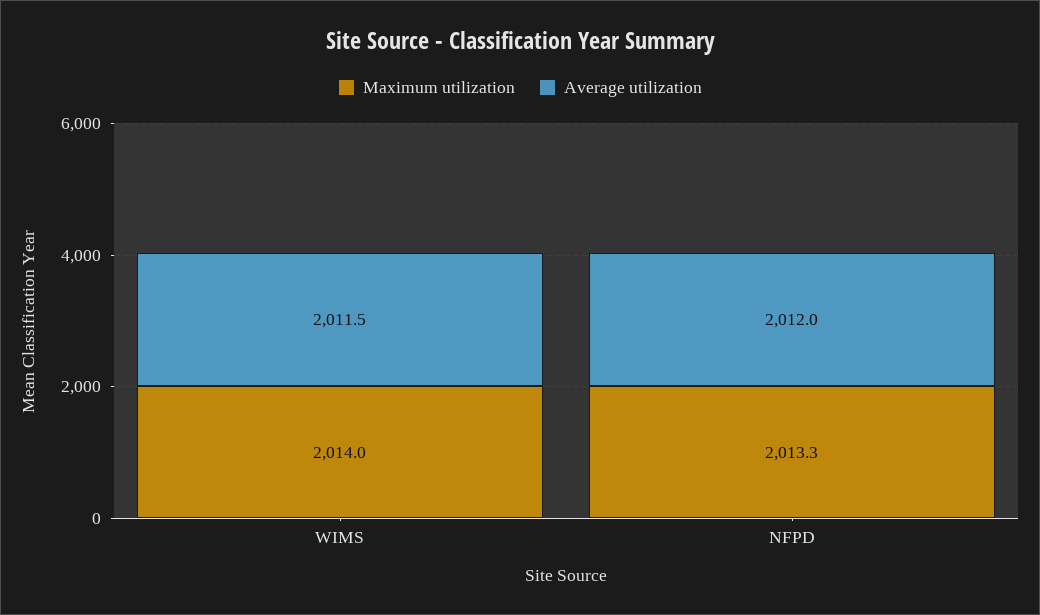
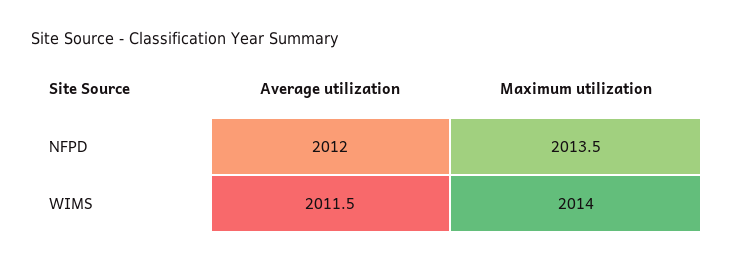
Maximum utilization, NFPD: 2013.3 -> 2013.5

